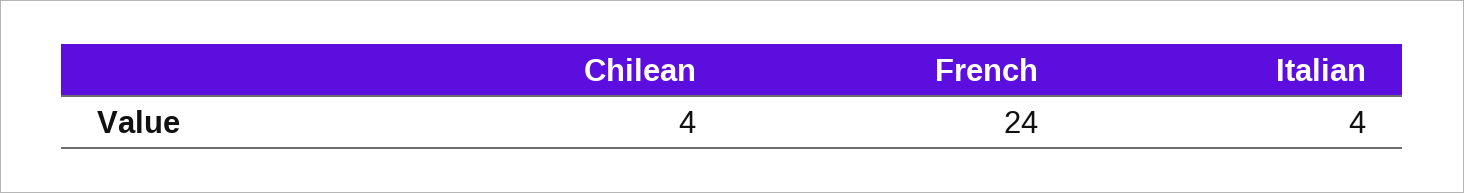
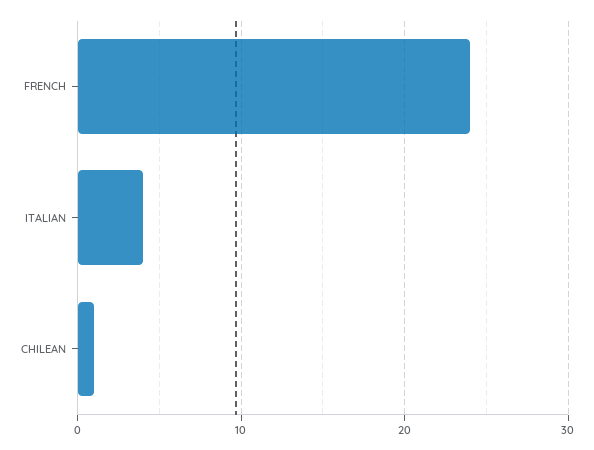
Chilean: 4 -> 1

